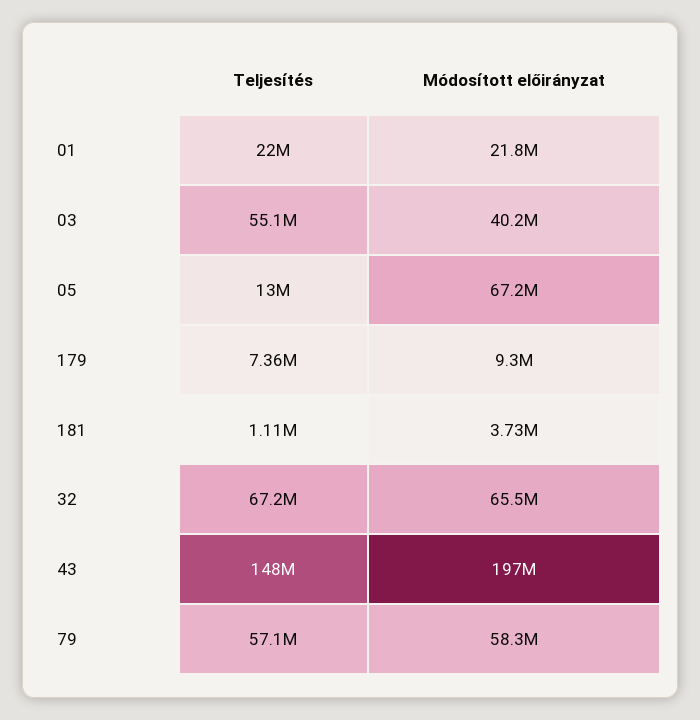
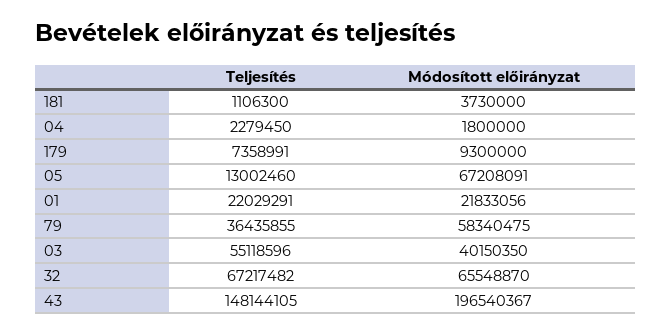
Teljesítés, 79: 57100000 -> 36435855
Teljesítés, 04: none -> 2279450
Módosított előirányzat, 04: none -> 1800000

